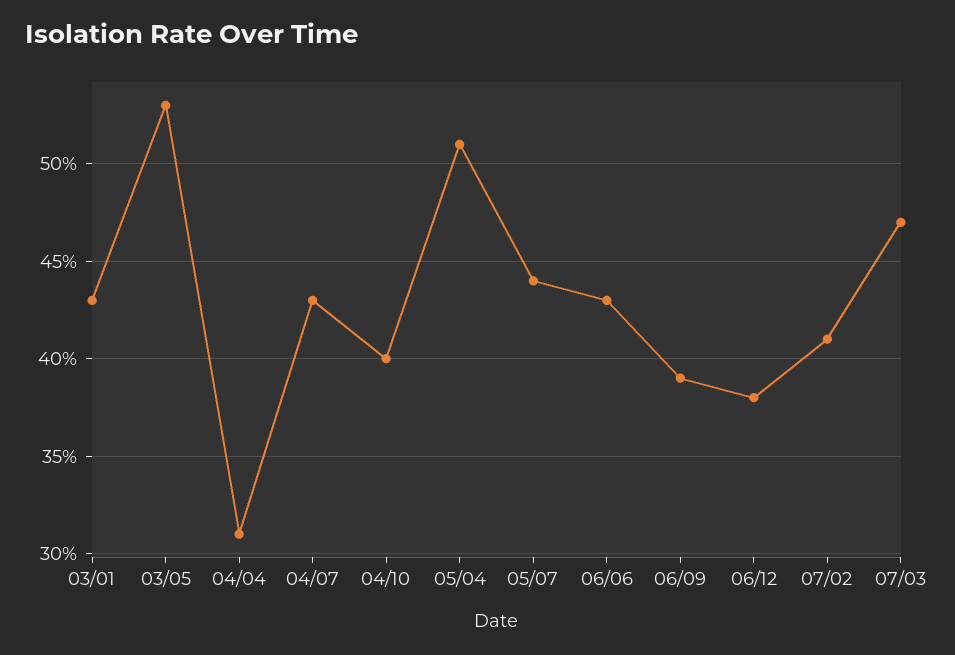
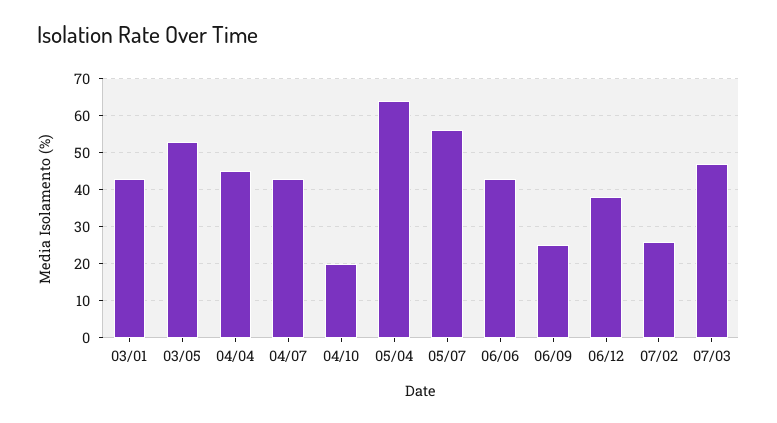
04/04: 31 -> 45
04/10: 40 -> 20
05/04: 51 -> 65
05/07: 44 -> 55
06/09: 39 -> 25
07/02: 41 -> 25

